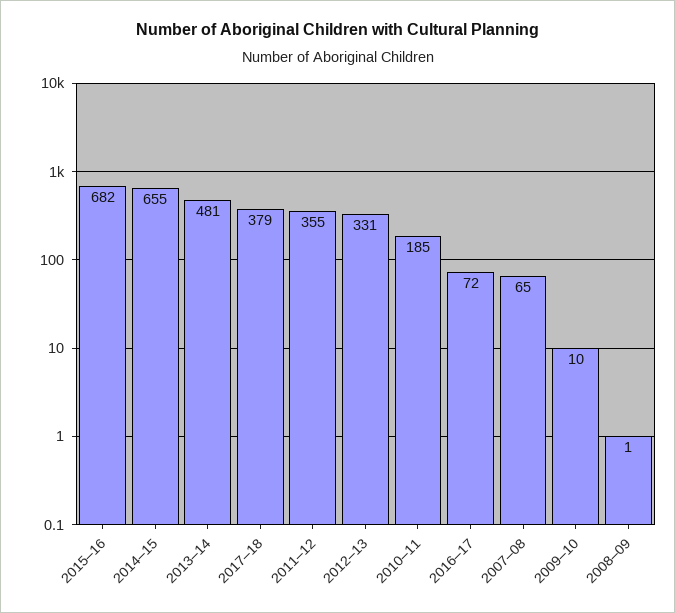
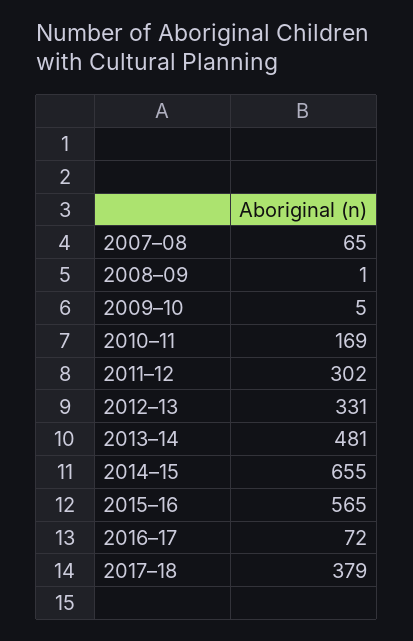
2015–16: 682 -> 565
2011–12: 355 -> 302
2010–11: 185 -> 169
2009–10: 10 -> 5

